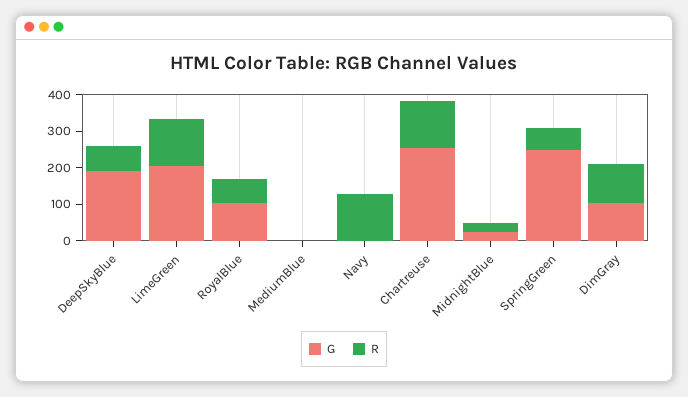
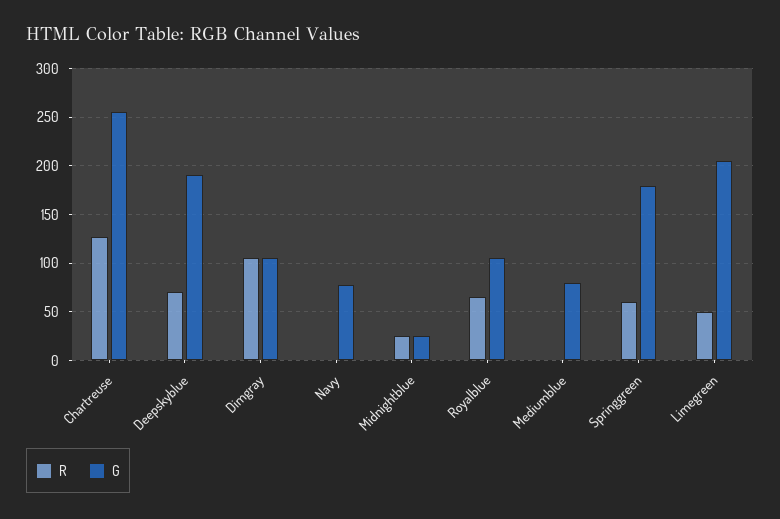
R, LimeGreen: 125 -> 50
G, MediumBlue: 0 -> 80
G, Navy: 0 -> 80
R, Navy: 125 -> 0
G, SpringGreen: 250 -> 180

